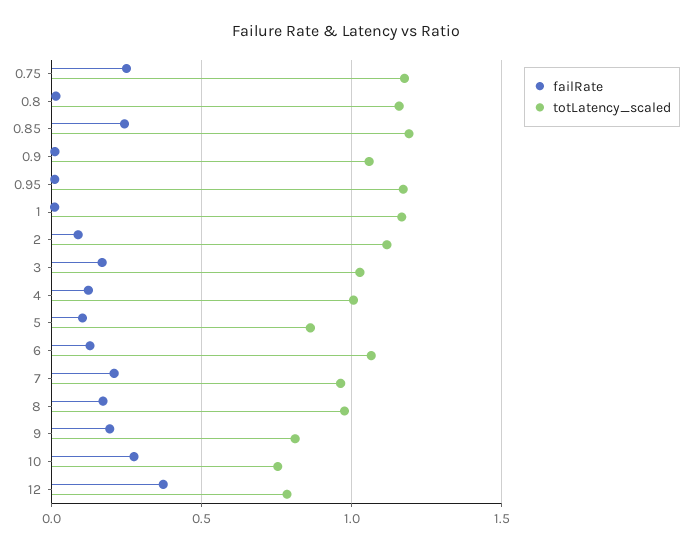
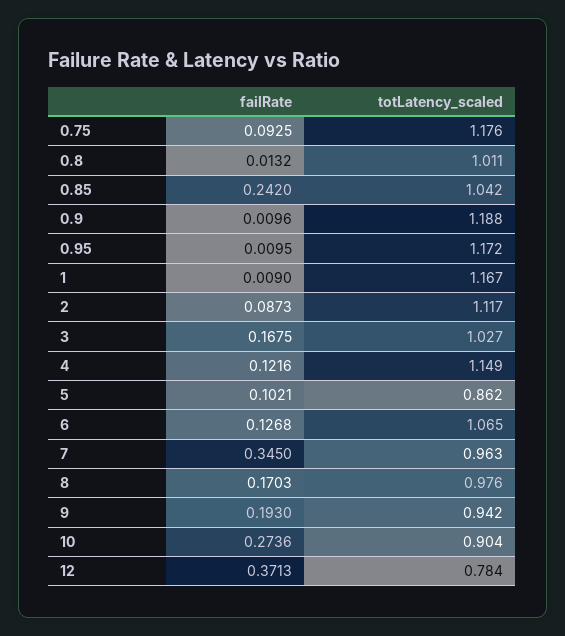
failRate, 0.75: 0.25 -> 0.0925
totLatency_scaled, 0.8: 1.15 -> 1.011
totLatency_scaled, 0.85: 1.2 -> 1.042
totLatency_scaled, 0.9: 1.05 -> 1.188
totLatency_scaled, 4: 1 -> 1.149
failRate, 7: 0.2 -> 0.345
totLatency_scaled, 9: 0.8 -> 0.942
totLatency_scaled, 10: 0.75 -> 0.904

